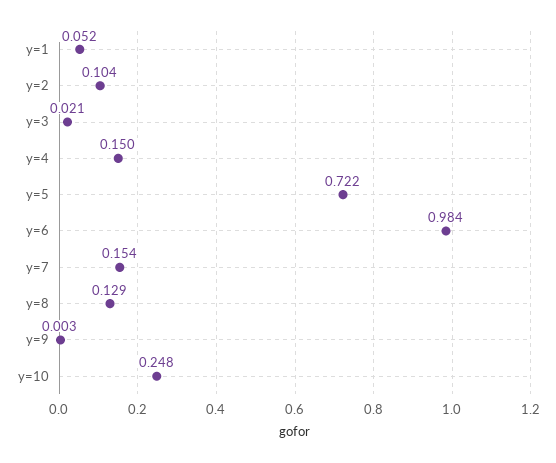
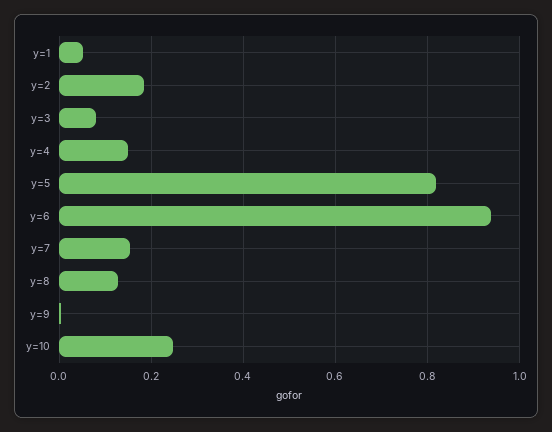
y=2: 0.104 -> 0.18
y=3: 0.021 -> 0.08
y=5: 0.722 -> 0.82
y=6: 0.984 -> 0.94

